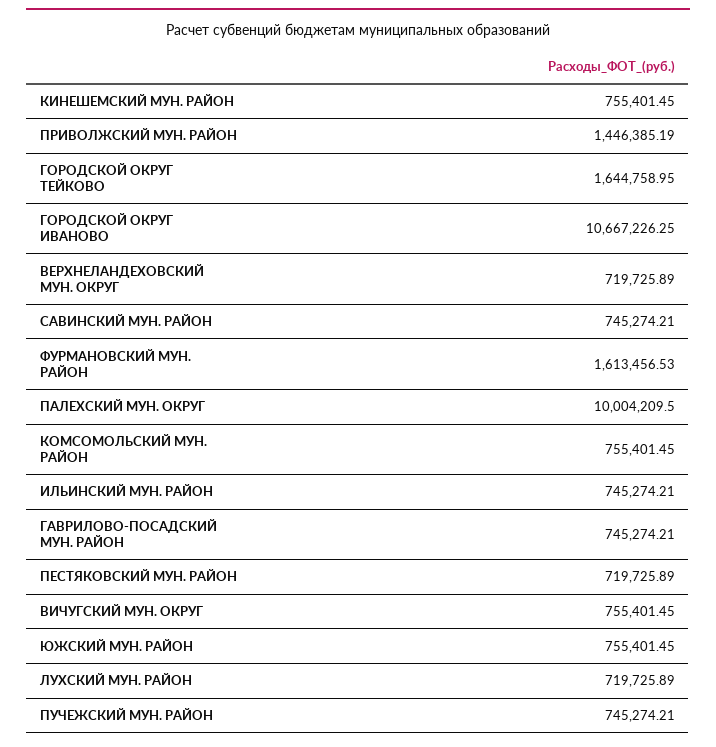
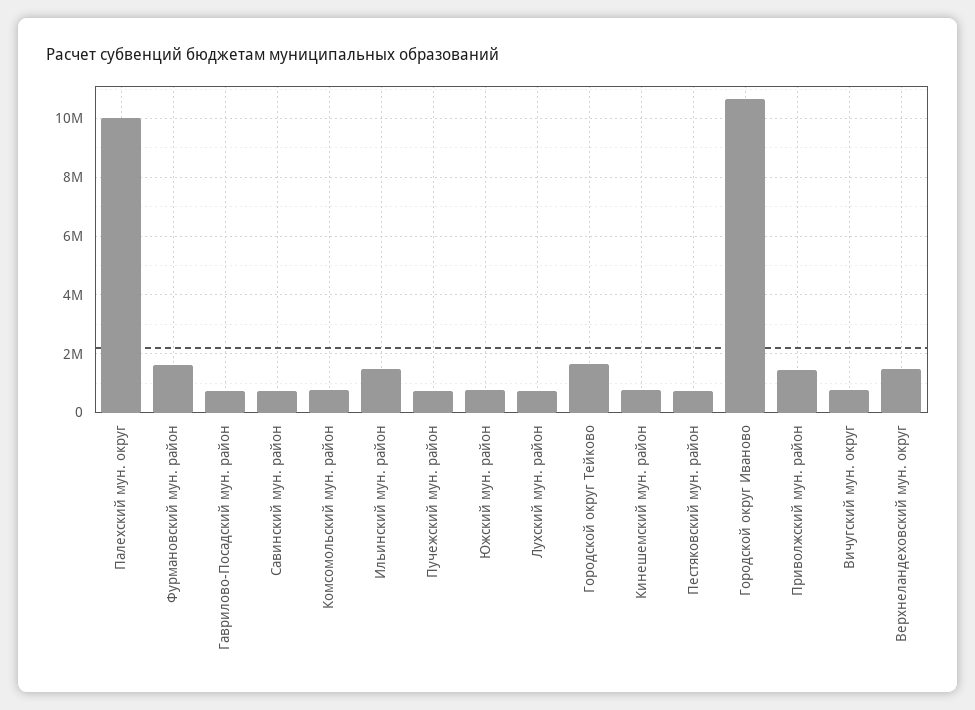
ВЕРХНЕЛАНДЕХОВСКИЙ МУН. ОКРУГ: 719725.89 -> 1500000
ИЛЬИНСКИЙ МУН. РАЙОН: 745274.21 -> 1500000

